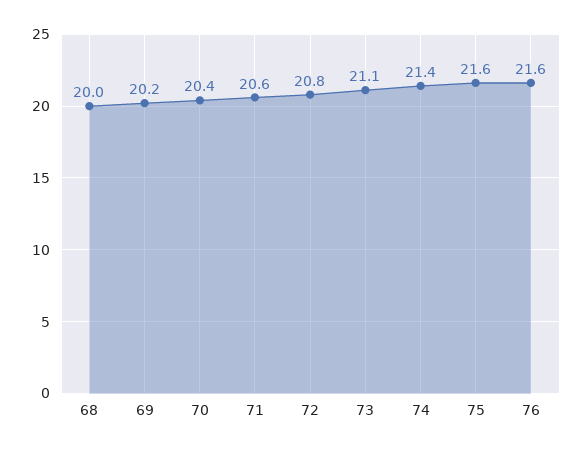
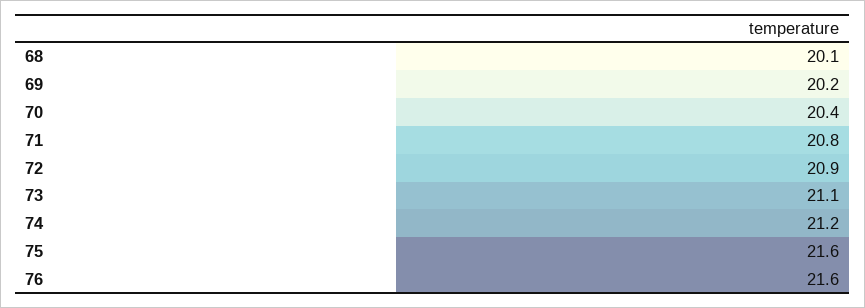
68: 20 -> 20.1
71: 20.6 -> 20.8
72: 20.8 -> 20.9
74: 21.4 -> 21.2

